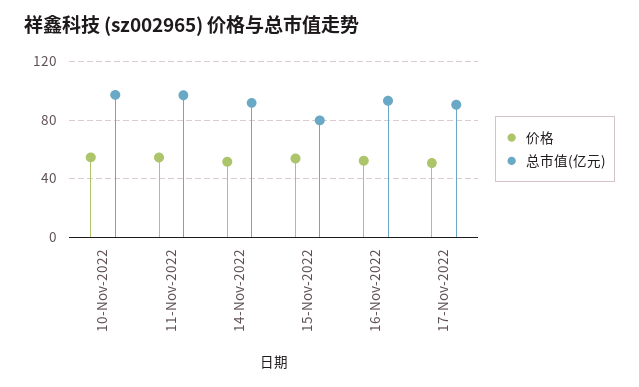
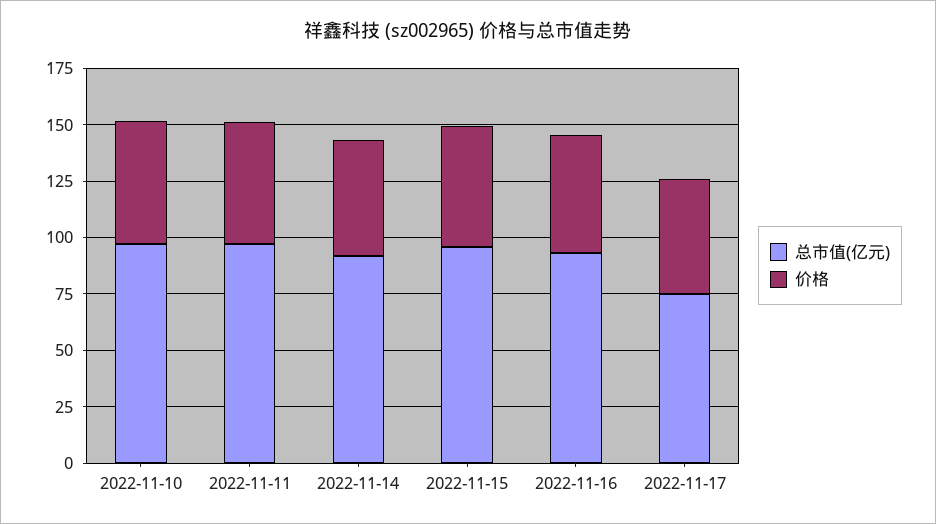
总市值(亿元), 15-Nov-2022: 80 -> 95
总市值(亿元), 17-Nov-2022: 90 -> 75

